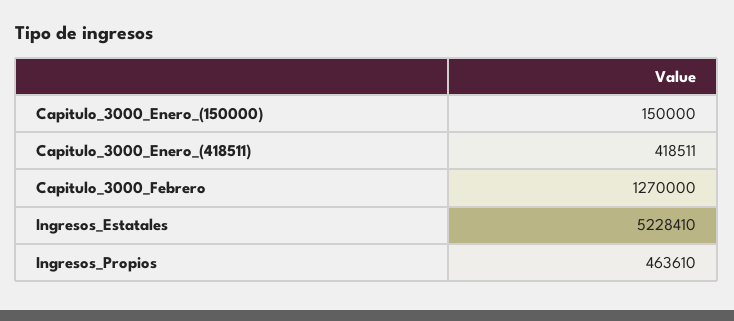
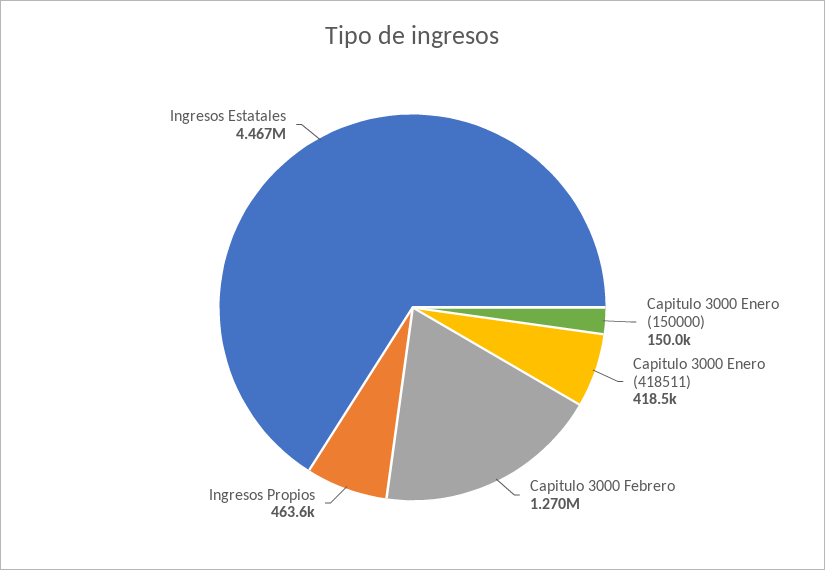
Ingresos_Estatales: 5228410 -> 4467000

